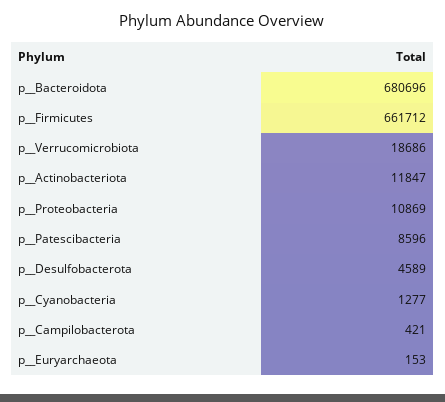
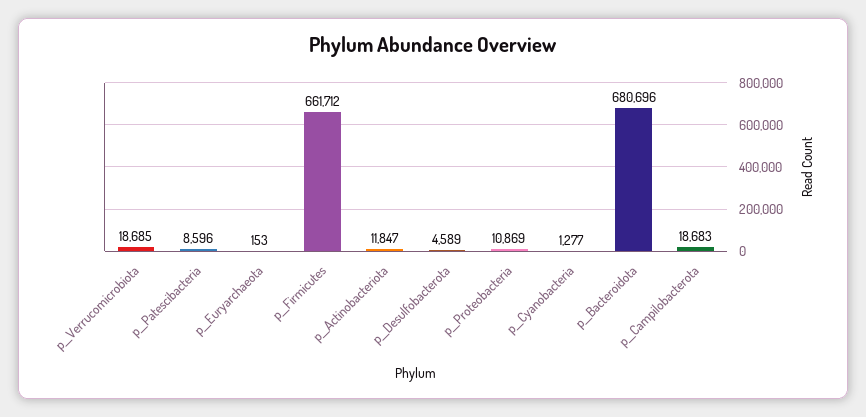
p__Verrucomicrobiota: 18686 -> 18685
p__Campilobacterota: 421 -> 18683

